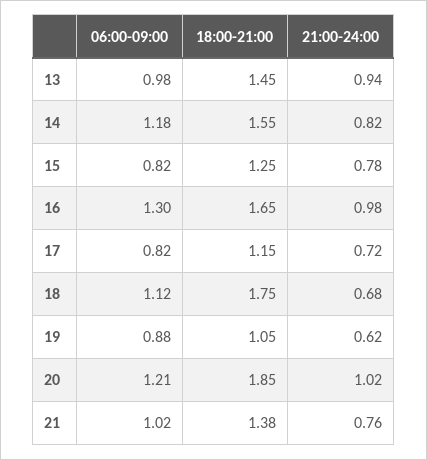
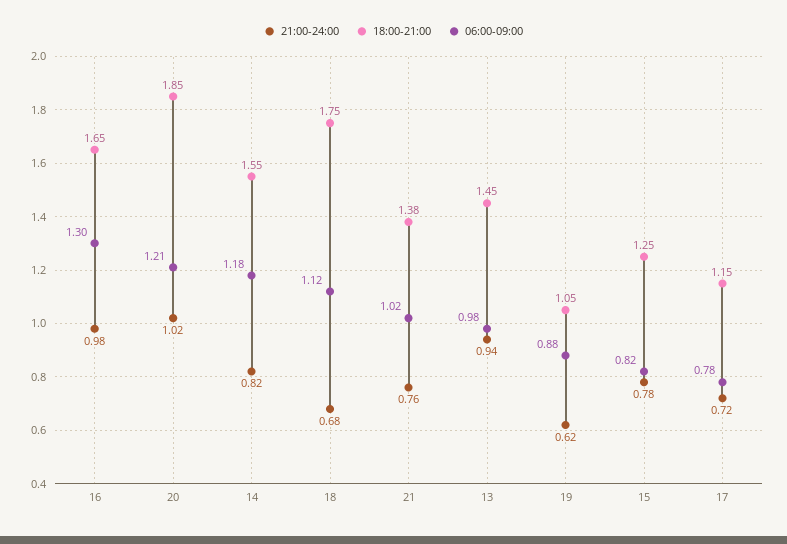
06:00-09:00, 17: 0.82 -> 0.78

